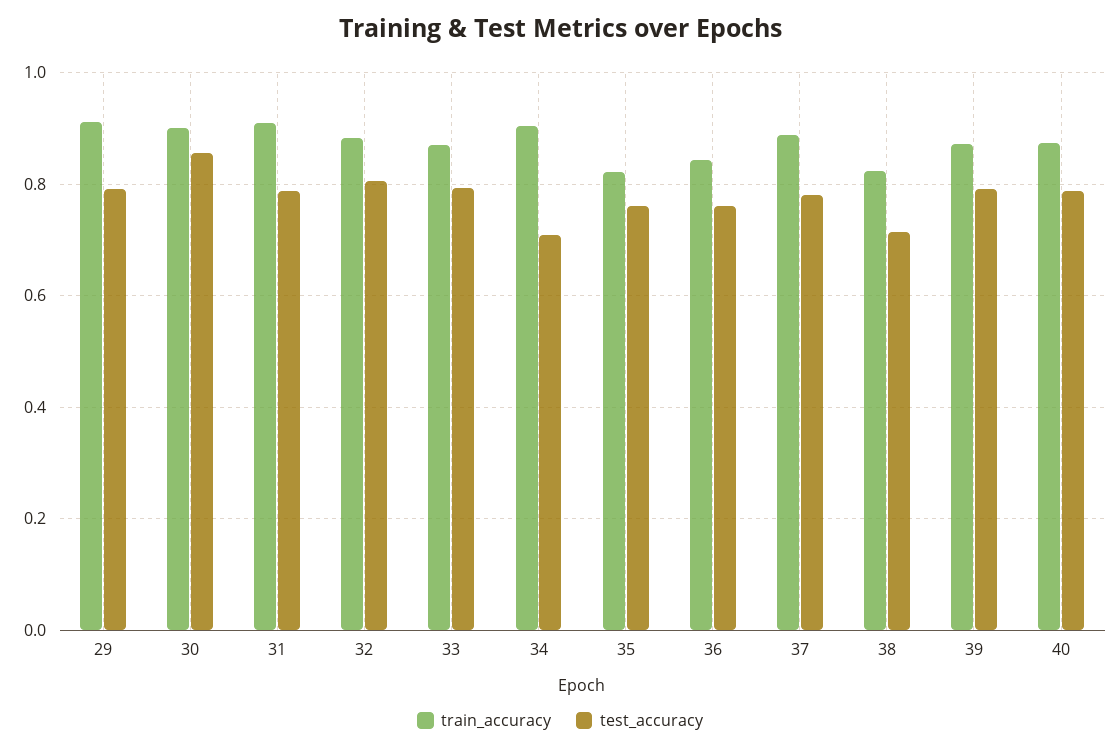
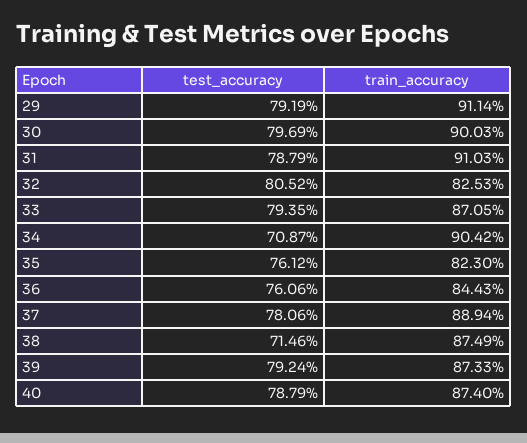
test_accuracy, 30: 0.86 -> 0.7969
train_accuracy, 32: 0.88 -> 0.8253
train_accuracy, 38: 0.82 -> 0.8749

